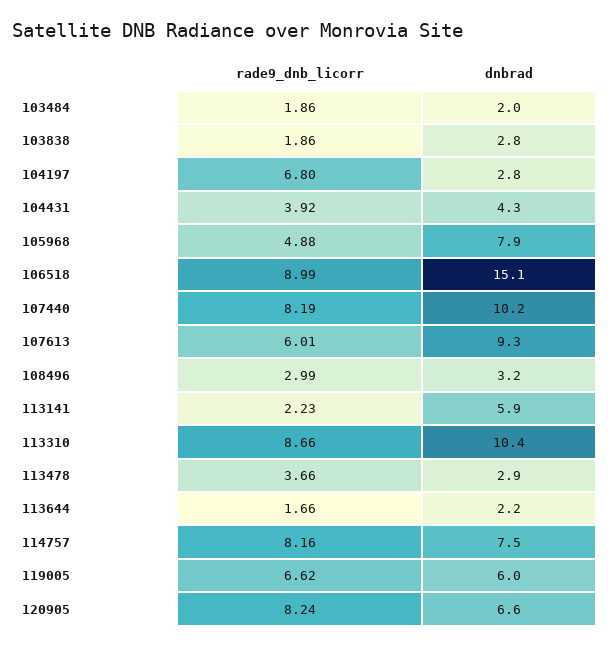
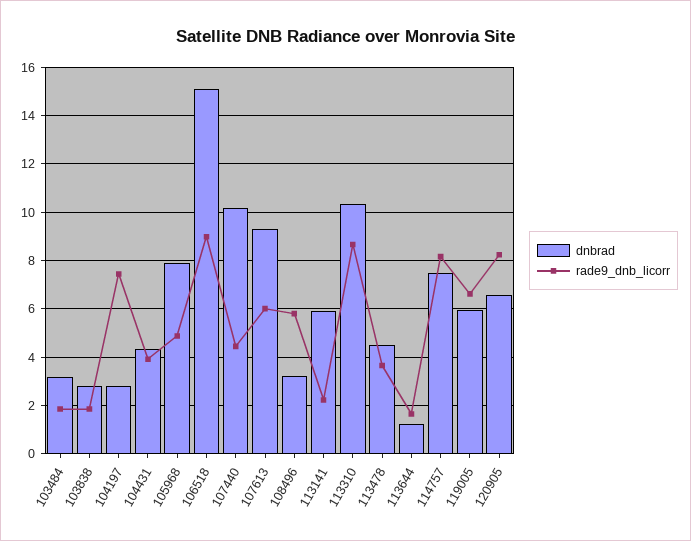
dnbrad, 103484: 2 -> 3.25
rade9_dnb_licorr, 104197: 6.8 -> 7.5
rade9_dnb_licorr, 107440: 8.19 -> 4.5
rade9_dnb_licorr, 108496: 2.99 -> 5.75
dnbrad, 113478: 2.9 -> 4.5
dnbrad, 113644: 2.2 -> 1.25

